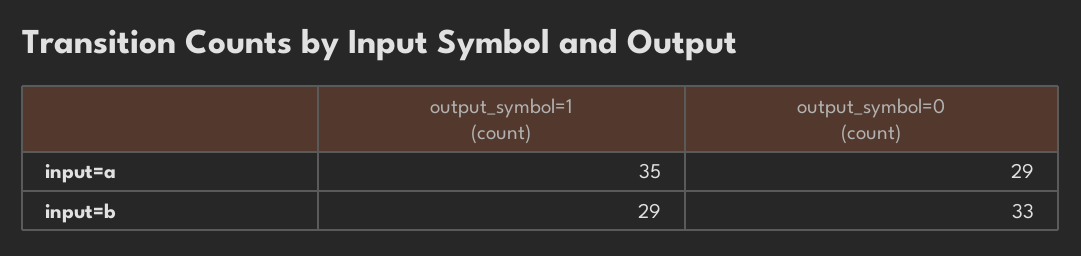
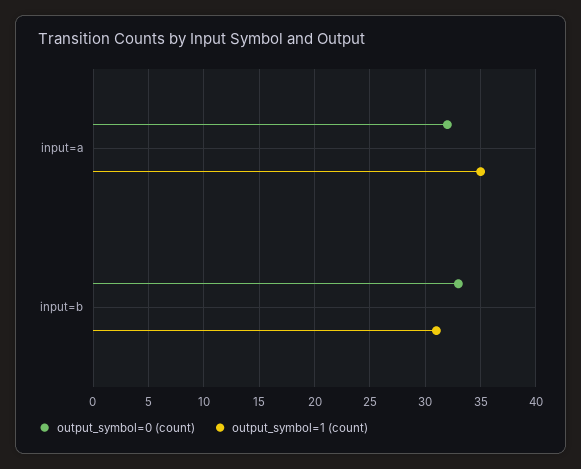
output_symbol=0 (count), input=a: 29 -> 32
output_symbol=1 (count), input=b: 29 -> 31

